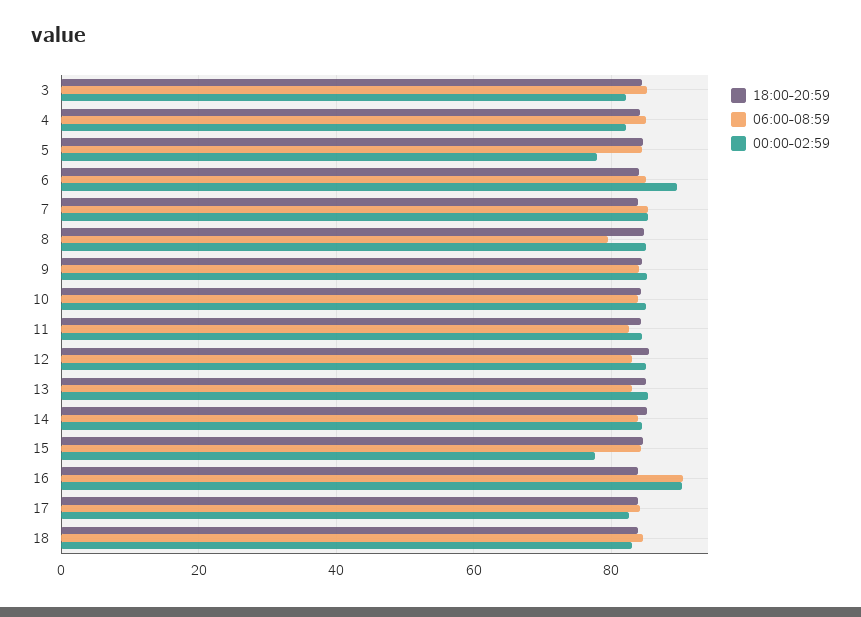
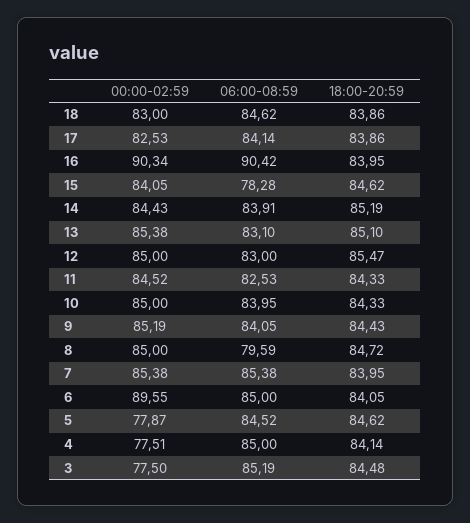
00:00-02:59, 3: 82 -> 77.5
00:00-02:59, 4: 82 -> 77.51
06:00-08:59, 15: 84 -> 78.28
00:00-02:59, 15: 78 -> 84.05

